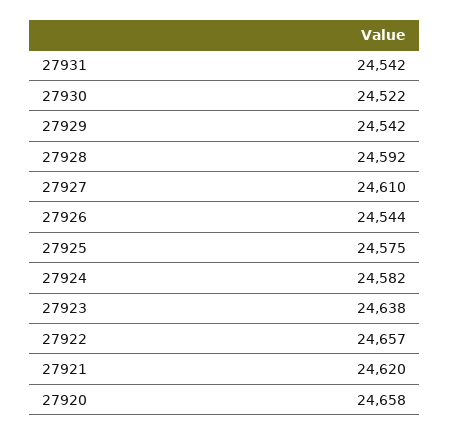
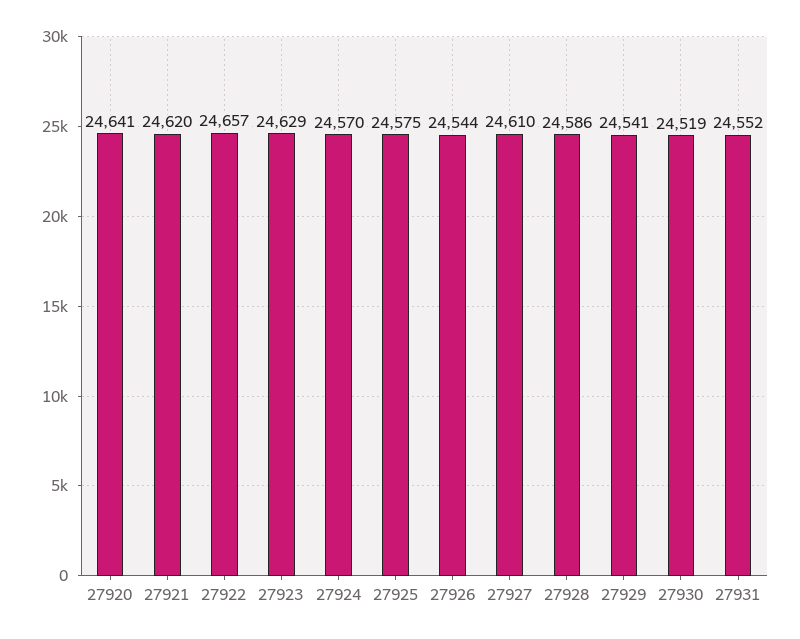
27931: 24542 -> 24552
27930: 24522 -> 24519
27929: 24542 -> 24541
27928: 24592 -> 24586
27924: 24582 -> 24570
27923: 24638 -> 24629
27920: 24658 -> 24641

